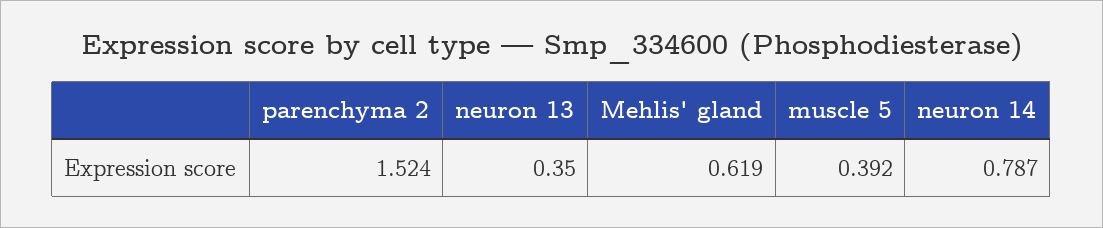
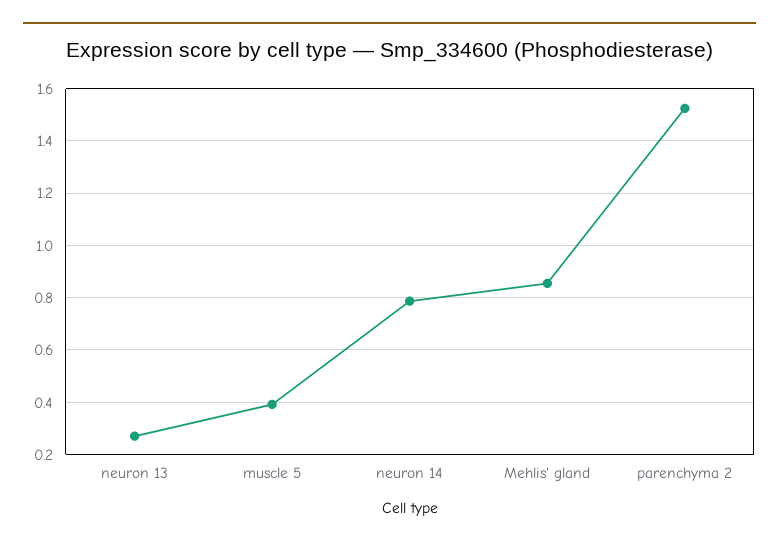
neuron 13: 0.35 -> 0.275
Mehlis' gland: 0.619 -> 0.85

